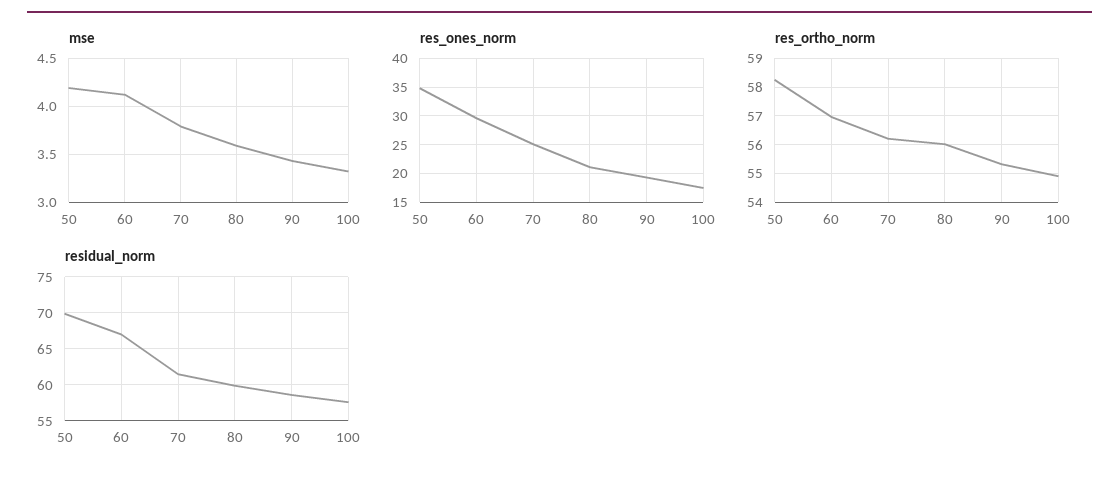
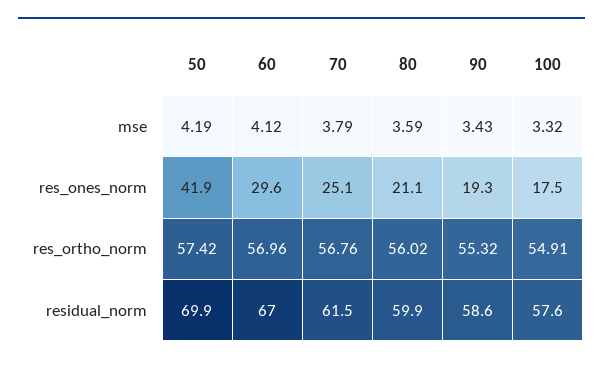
res_ones_norm, 50: 35 -> 41.9
res_ortho_norm, 50: 58.25 -> 57.42
res_ortho_norm, 70: 56.25 -> 56.76

